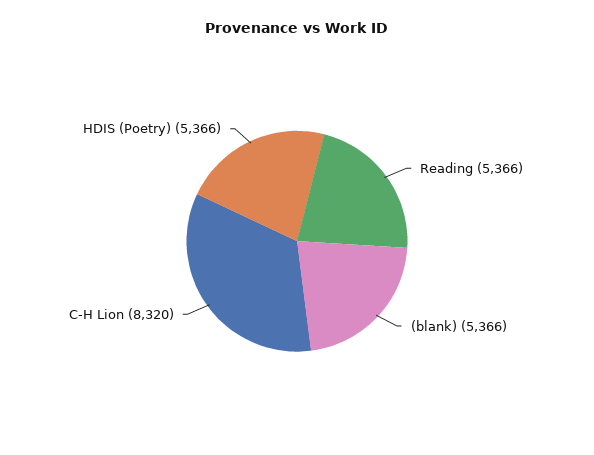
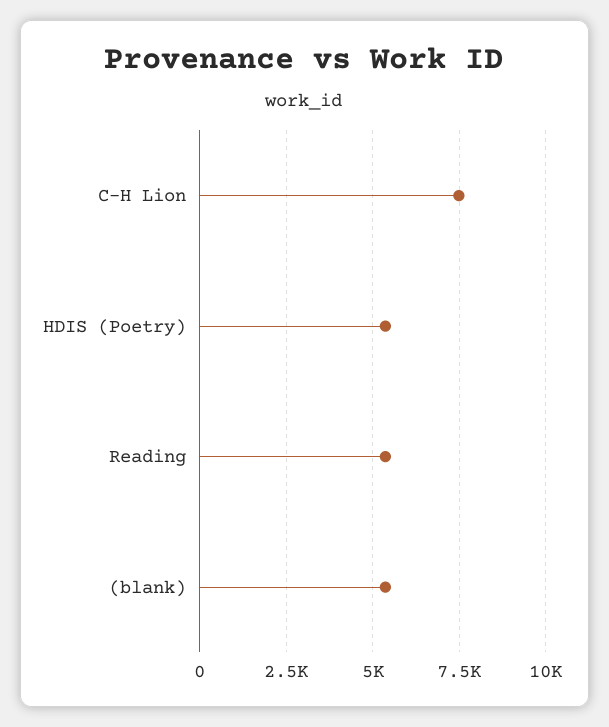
C-H Lion: 8320 -> 7500

